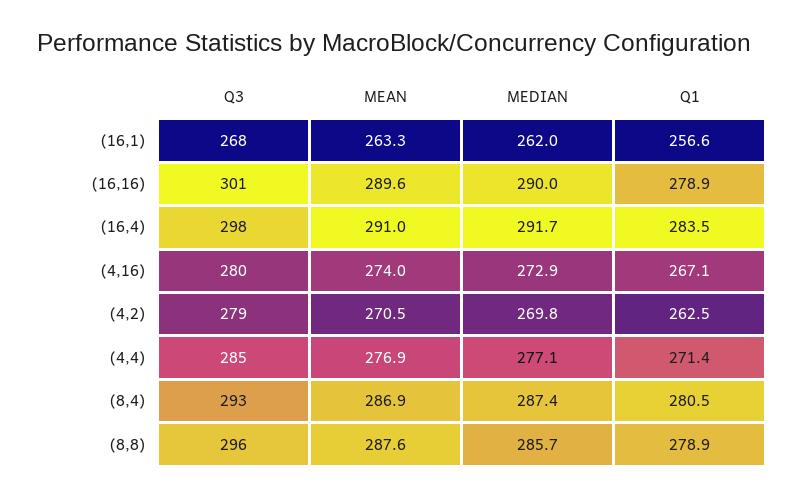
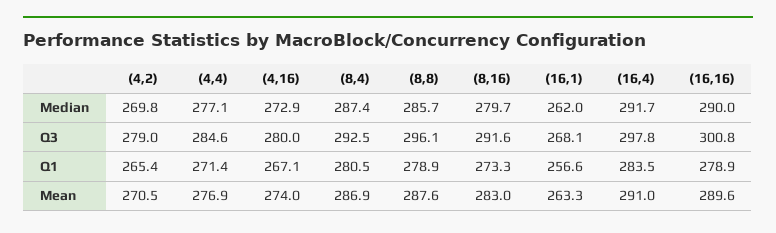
Q1, (4,2): 262.5 -> 265.4
MEDIAN, (8,16): none -> 279.7
Q3, (8,16): none -> 291.6
Q1, (8,16): none -> 273.3
MEAN, (8,16): none -> 283

